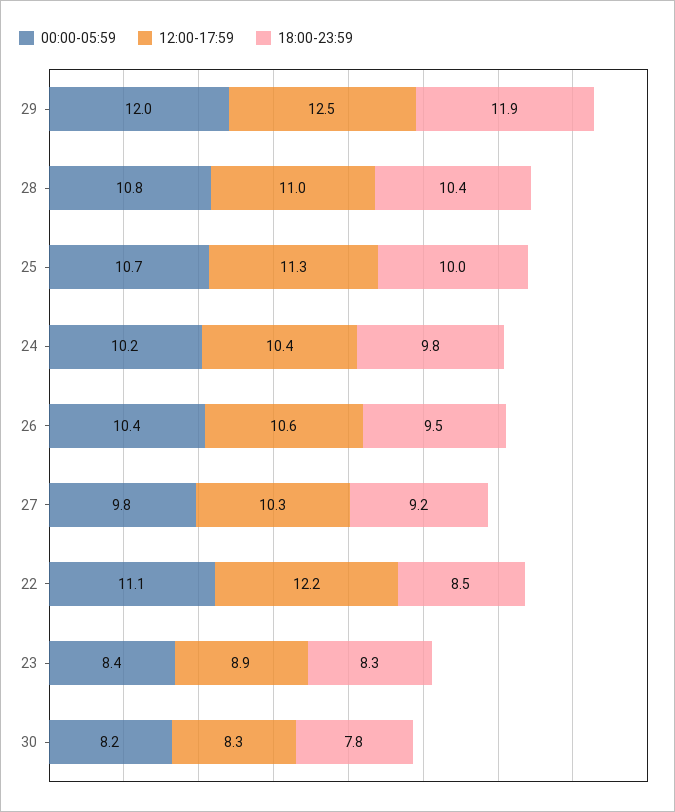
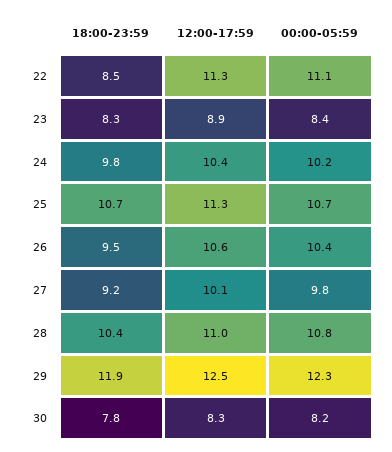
00:00-05:59, 29: 12 -> 12.3
18:00-23:59, 25: 10 -> 10.7
12:00-17:59, 27: 10.3 -> 10.1
12:00-17:59, 22: 12.2 -> 11.3

